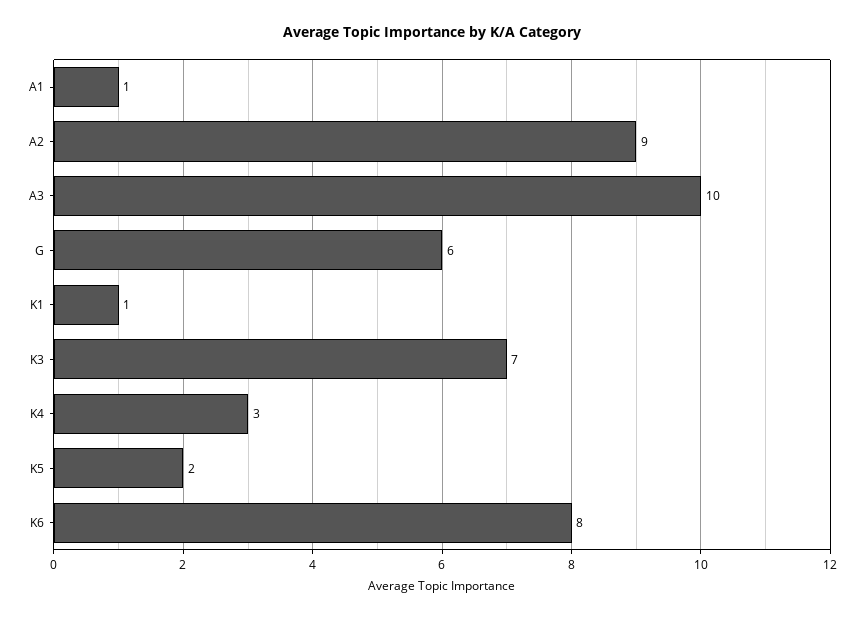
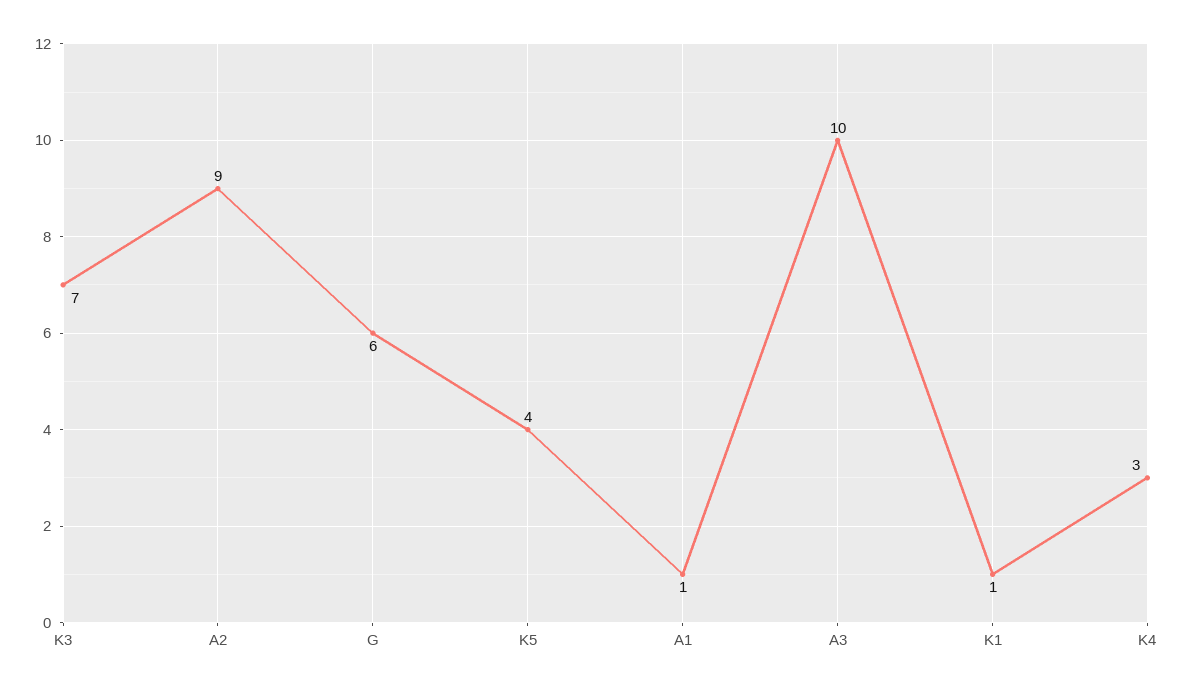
K5: 2 -> 4
K6: 8 -> none

